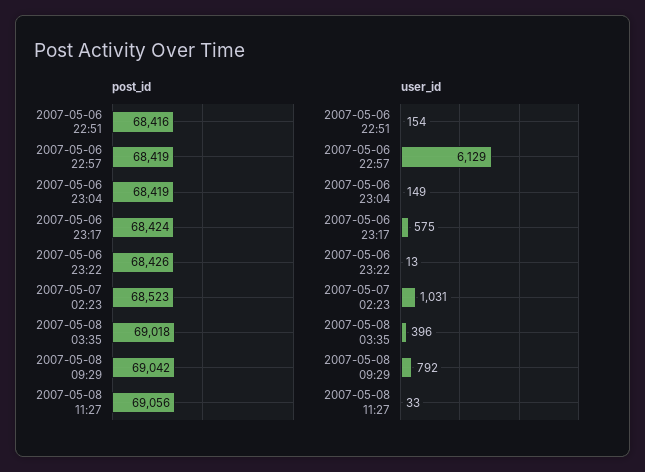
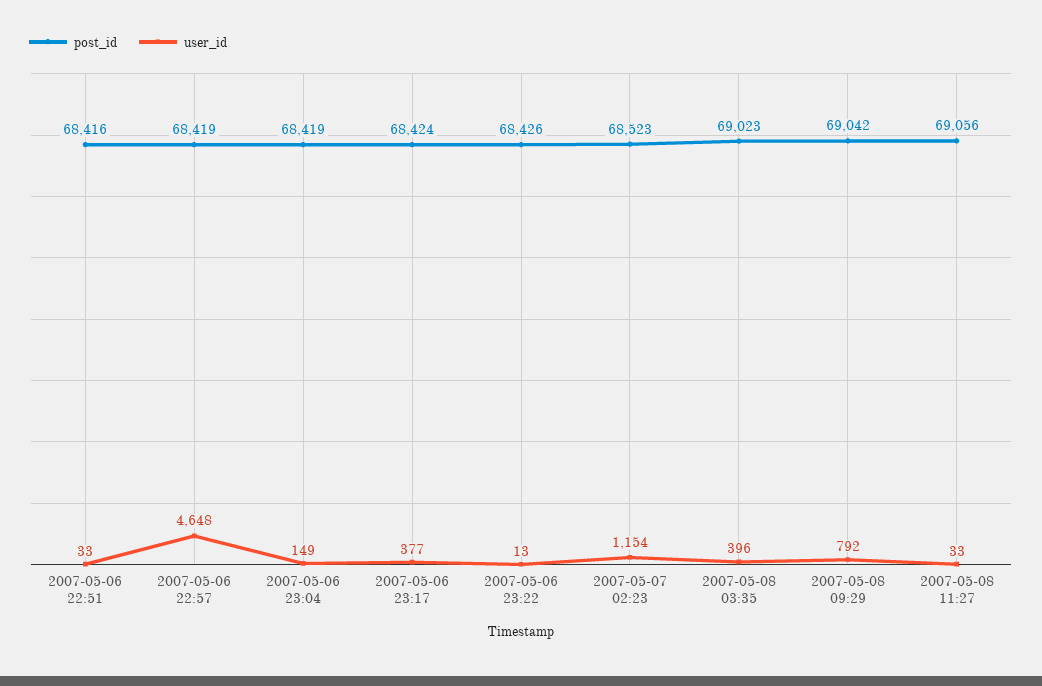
post_id, 2007-05-08 03:35: 69018 -> 69023
user_id, 2007-05-06 22:51: 154 -> 33
user_id, 2007-05-06 22:57: 6129 -> 4648
user_id, 2007-05-06 23:17: 575 -> 377
user_id, 2007-05-07 02:23: 1031 -> 1154

